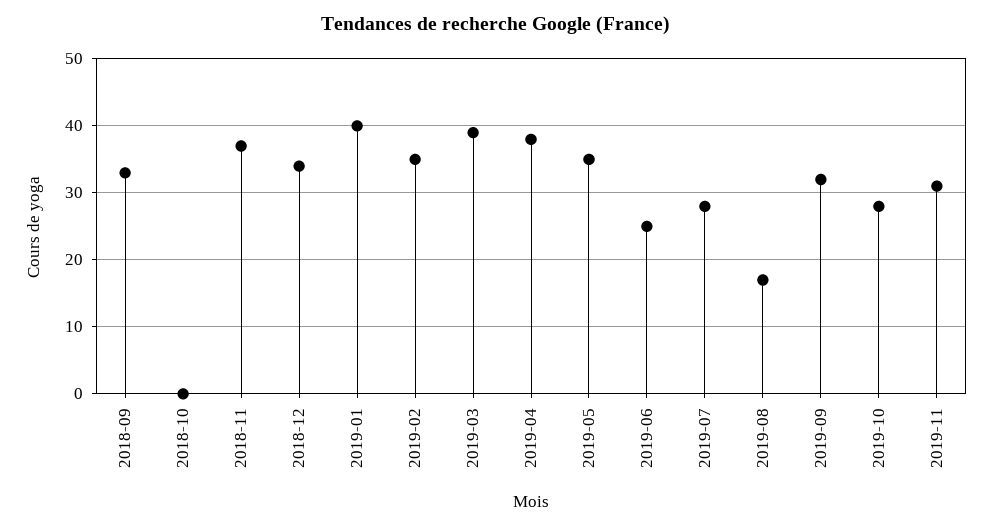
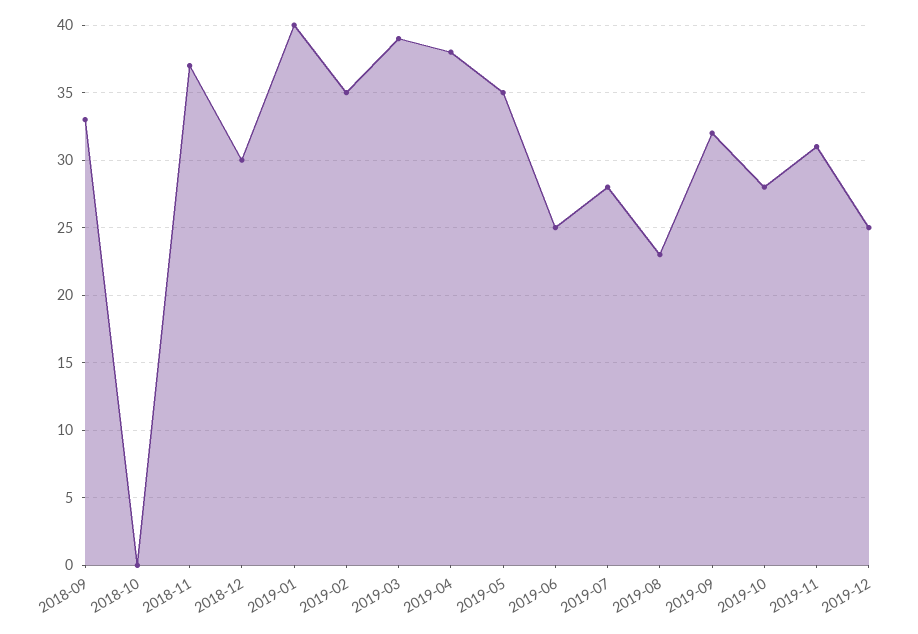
2018-12: 34 -> 30
2019-08: 17 -> 23
2019-12: none -> 25

